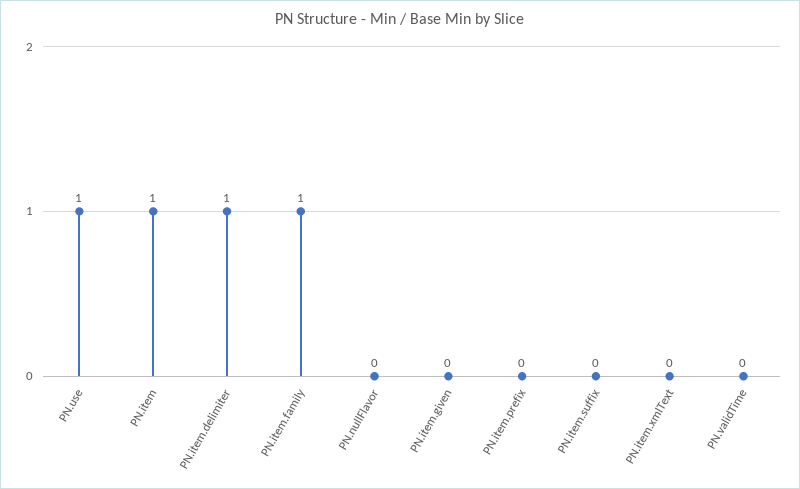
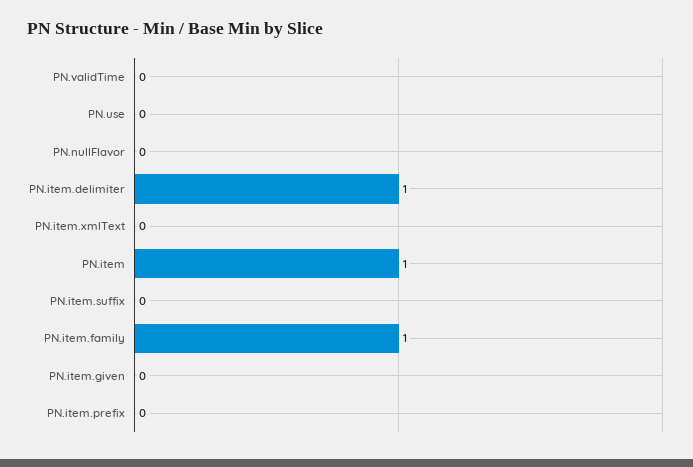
PN.use: 1 -> 0

